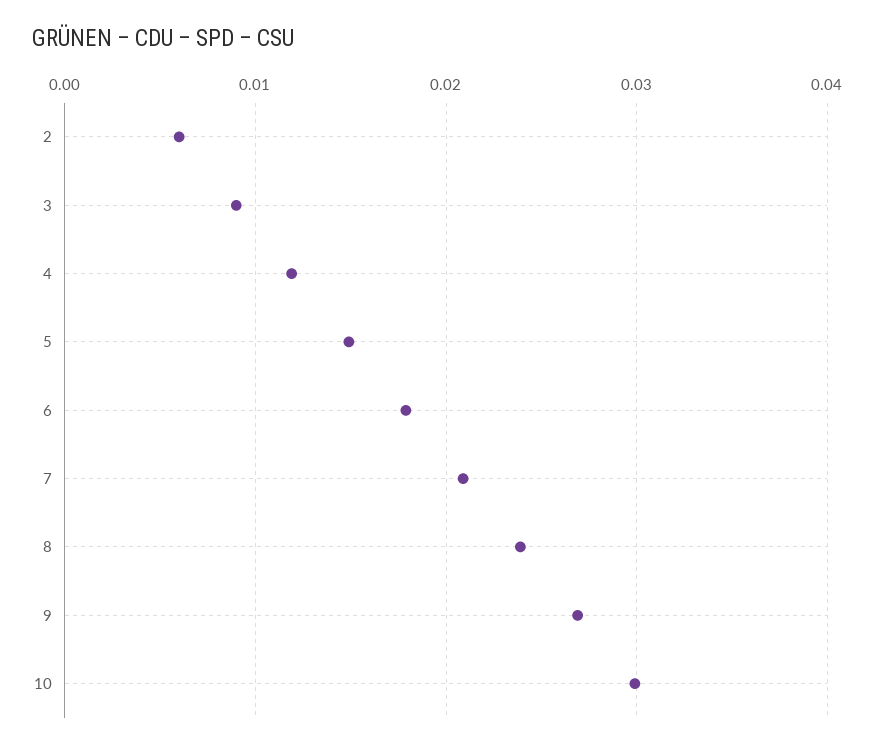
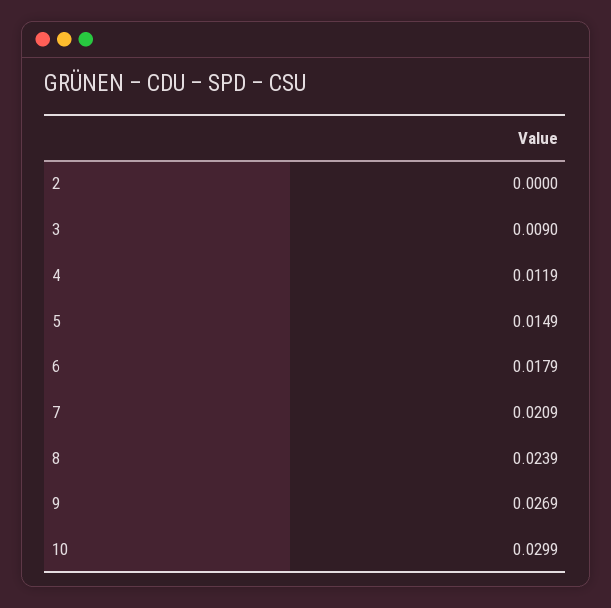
2: 0.006 -> 0

